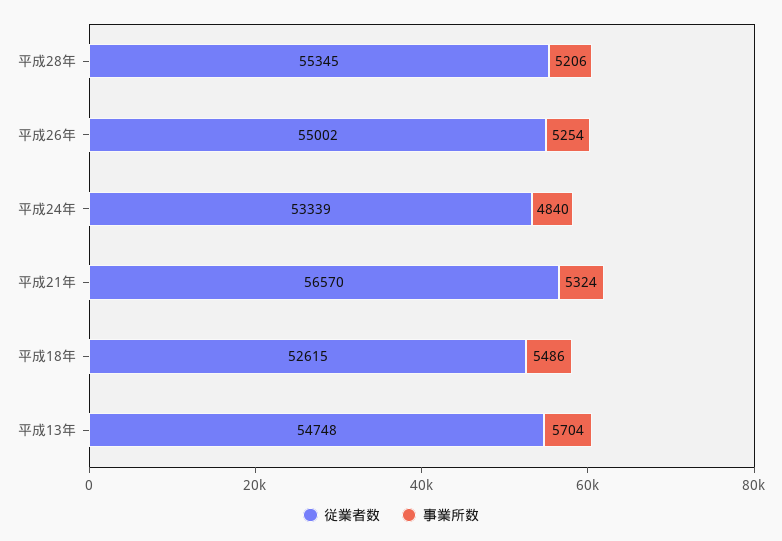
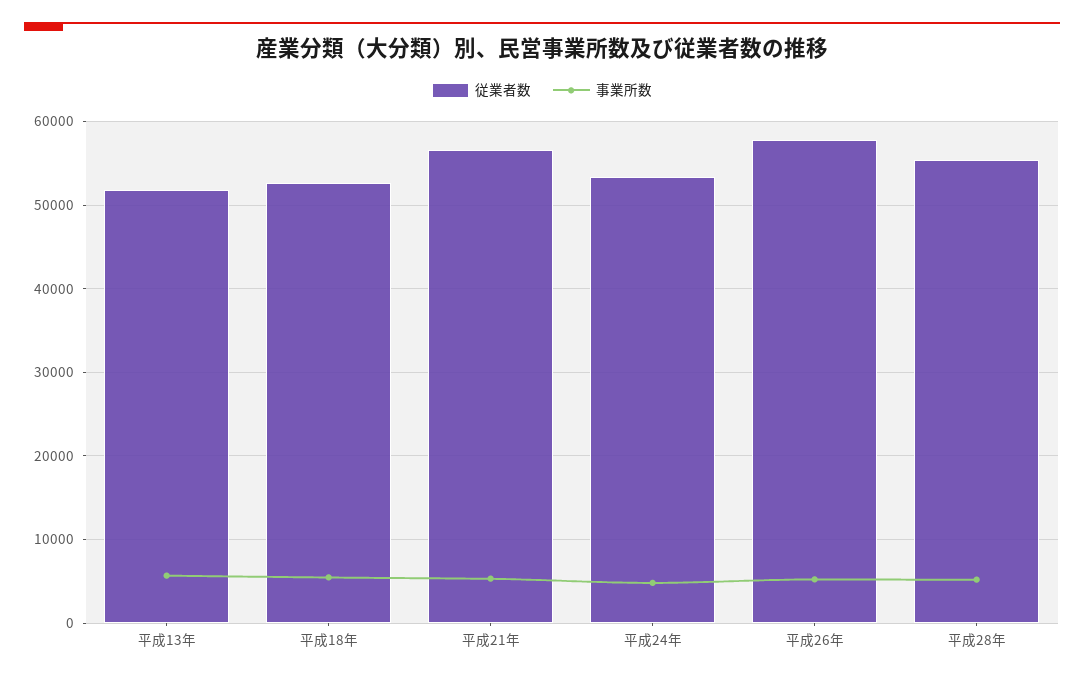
従業者数, 平成26年: 55002 -> 58000
従業者数, 平成13年: 54748 -> 52000

